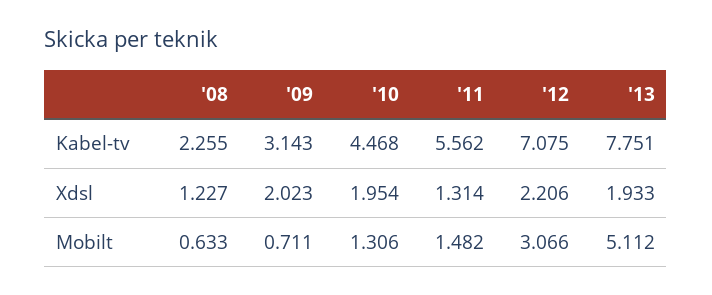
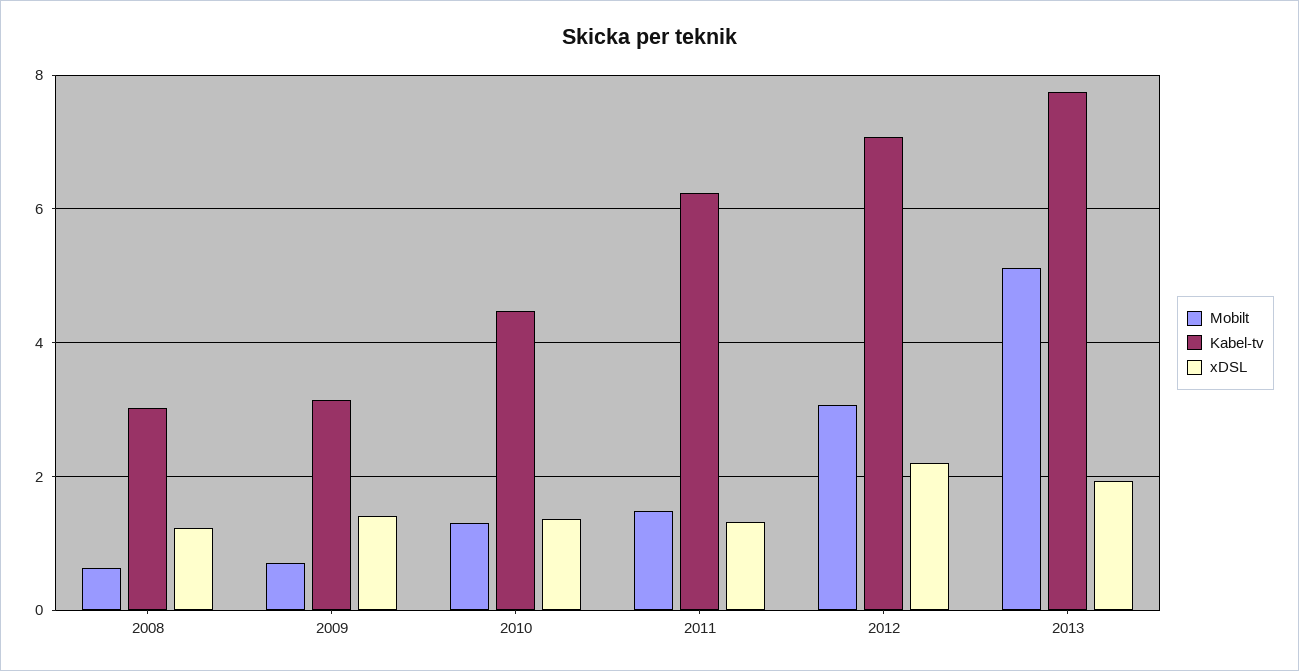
Kabel-tv, '08: 2.255 -> 3
Kabel-tv, '11: 5.562 -> 6.2
Xdsl, '09: 2.023 -> 1.4
Xdsl, '10: 1.954 -> 1.4

